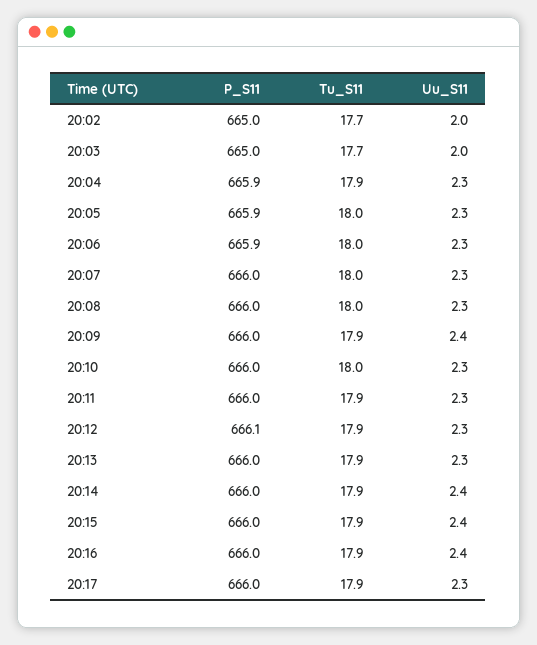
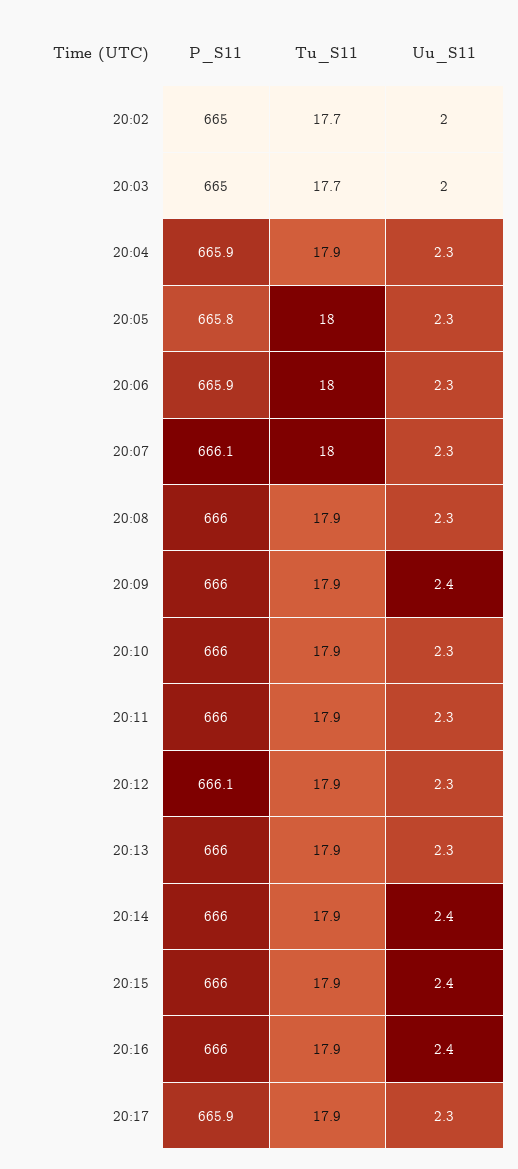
P_S11, 20:05: 665.9 -> 665.8
P_S11, 20:07: 666 -> 666.1
Tu_S11, 20:08: 18 -> 17.9
Tu_S11, 20:10: 18 -> 17.9
P_S11, 20:17: 666 -> 665.9

